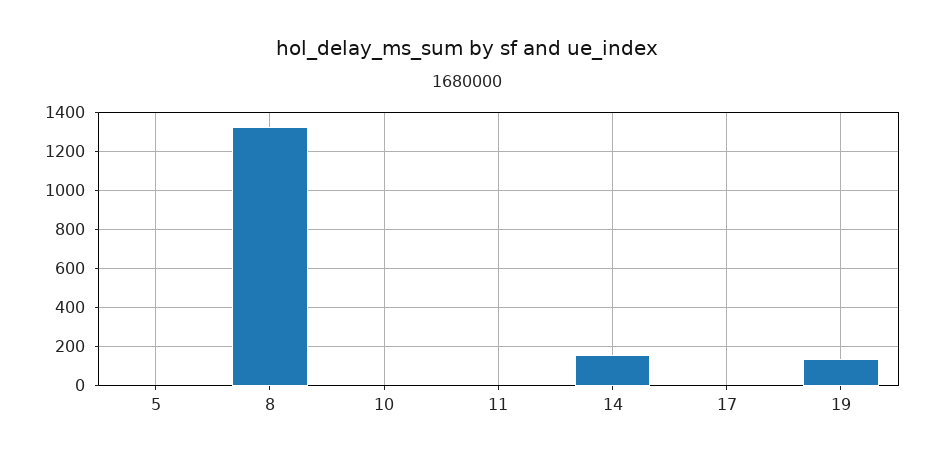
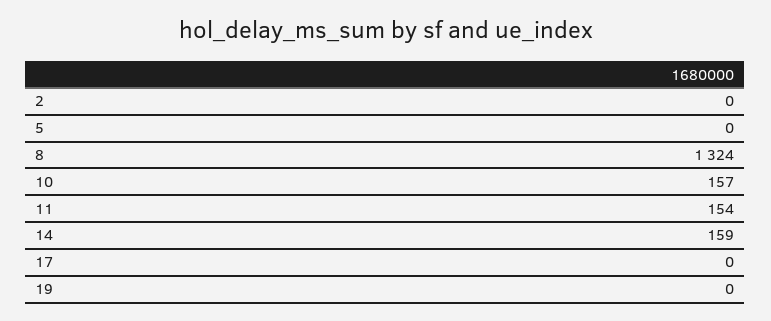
10: 0 -> 157
11: 0 -> 154
19: 150 -> 0
2: none -> 0

